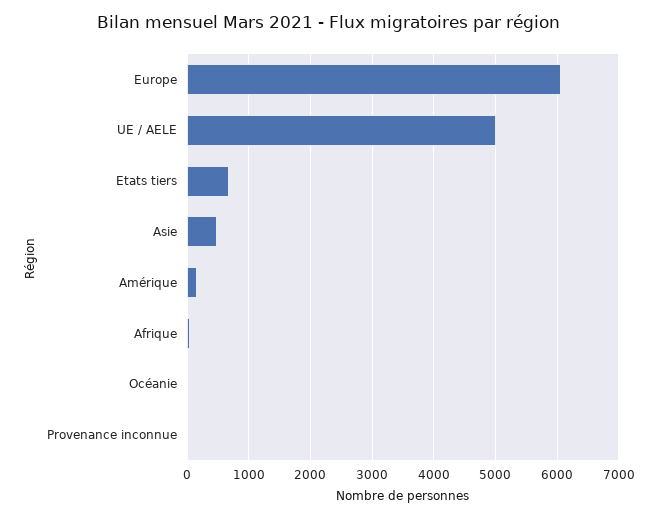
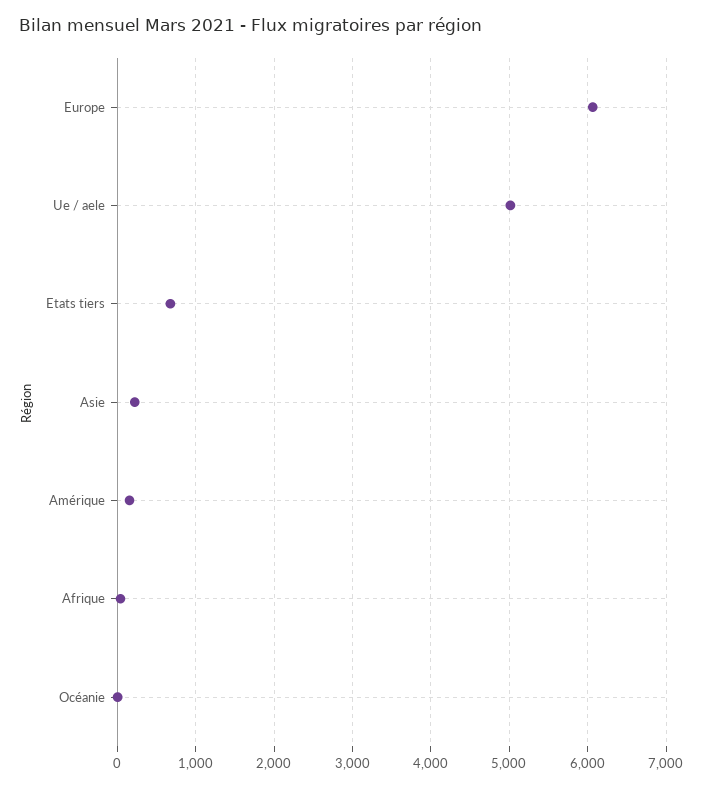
Asie: 500 -> 200
Provenance inconnue: 0 -> none

